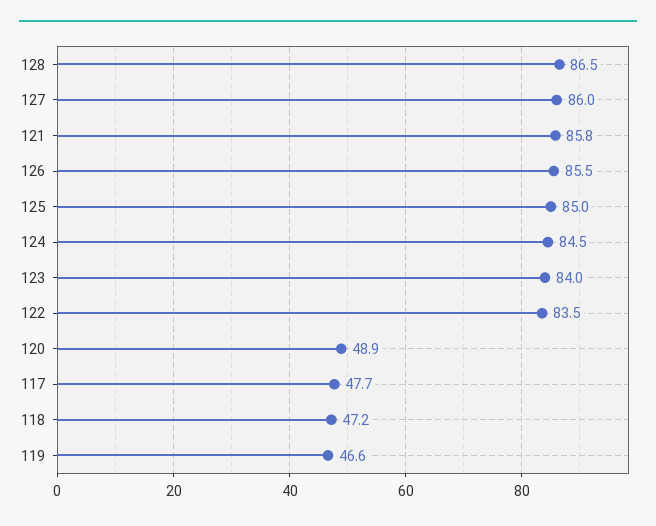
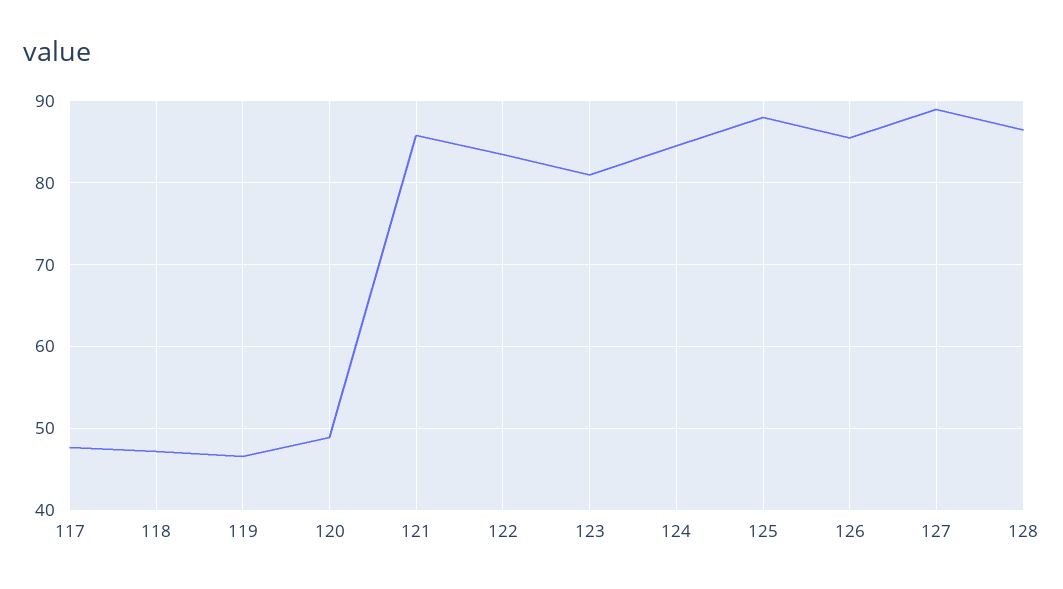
127: 86 -> 89
125: 85 -> 88
123: 84 -> 81

